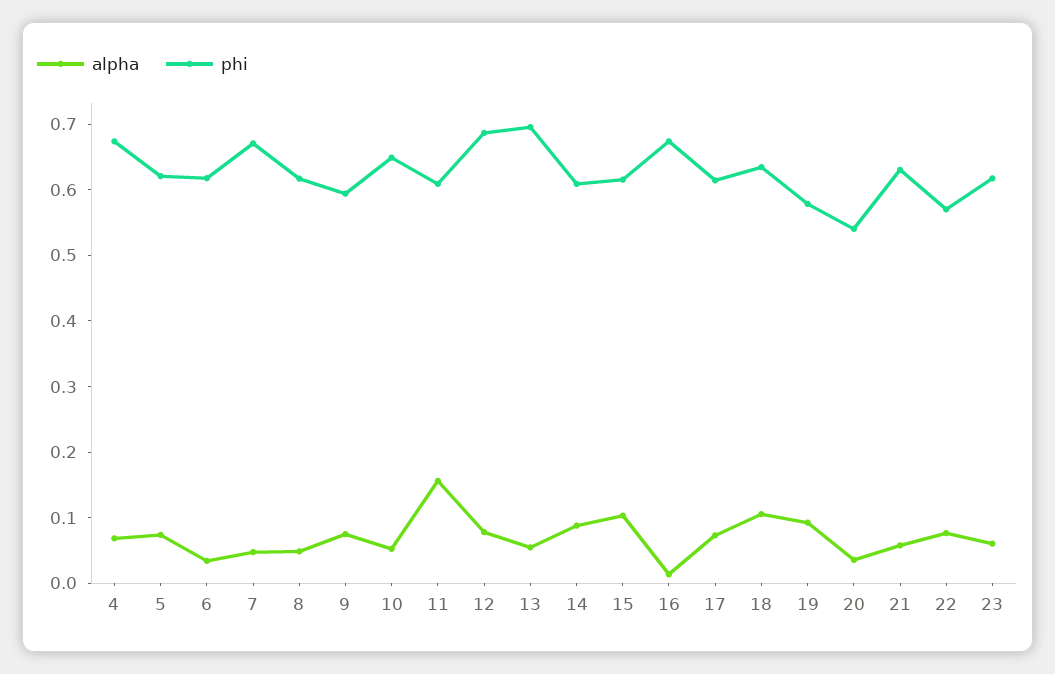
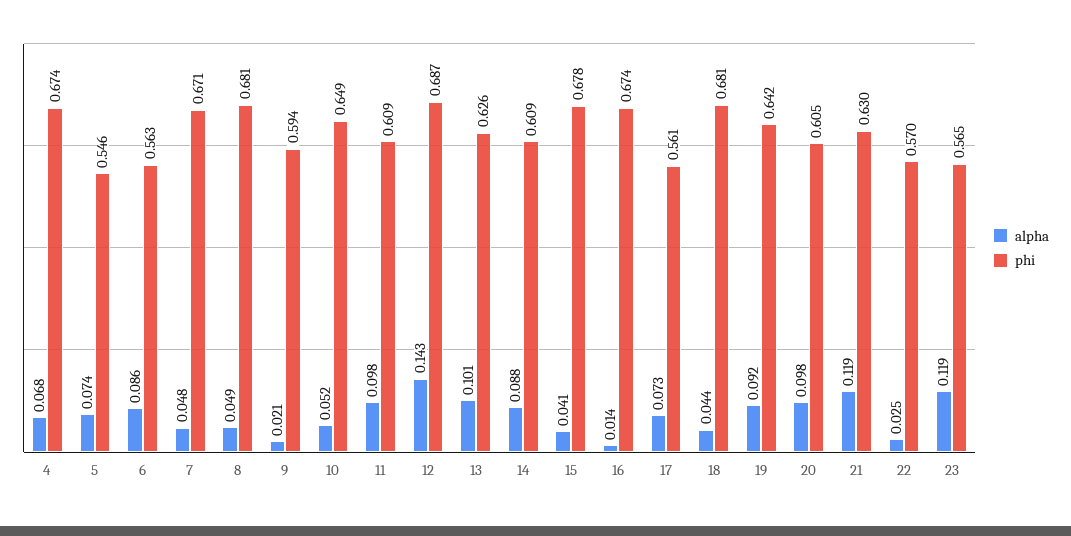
phi, 5: 0.62 -> 0.546
alpha, 6: 0.04 -> 0.086
phi, 6: 0.62 -> 0.563
phi, 8: 0.62 -> 0.681
alpha, 9: 0.08 -> 0.021
alpha, 11: 0.16 -> 0.098
alpha, 12: 0.08 -> 0.143
alpha, 13: 0.06 -> 0.101
phi, 13: 0.7 -> 0.626
alpha, 15: 0.1 -> 0.041
phi, 15: 0.62 -> 0.678
phi, 17: 0.62 -> 0.561
alpha, 18: 0.1 -> 0.044
phi, 18: 0.64 -> 0.681
phi, 19: 0.58 -> 0.642
alpha, 20: 0.04 -> 0.098
phi, 20: 0.54 -> 0.605
alpha, 21: 0.06 -> 0.119
alpha, 22: 0.08 -> 0.025
alpha, 23: 0.06 -> 0.119
phi, 23: 0.62 -> 0.565

